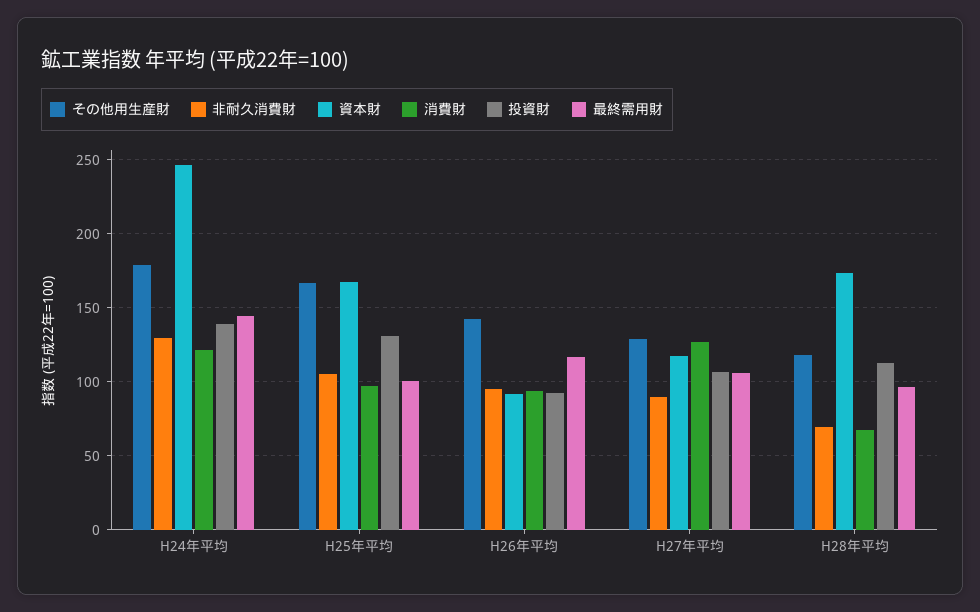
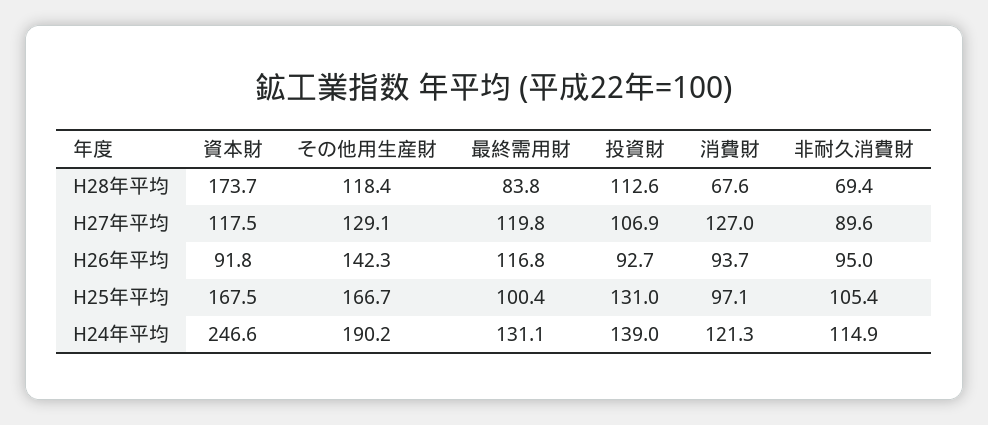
その他用生産財, H24年平均: 180 -> 190.2
非耐久消費財, H24年平均: 130 -> 114.9
最終需用財, H24年平均: 145 -> 131.1
最終需用財, H27年平均: 105 -> 119.8
最終需用財, H28年平均: 95 -> 83.8

